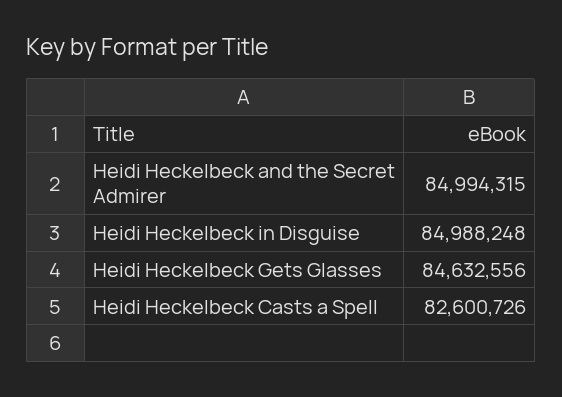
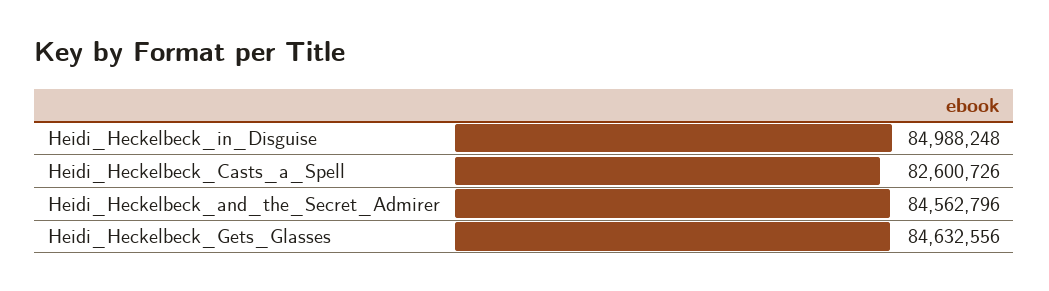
Heidi Heckelbeck and the Secret Admirer: 84994315 -> 84562796

